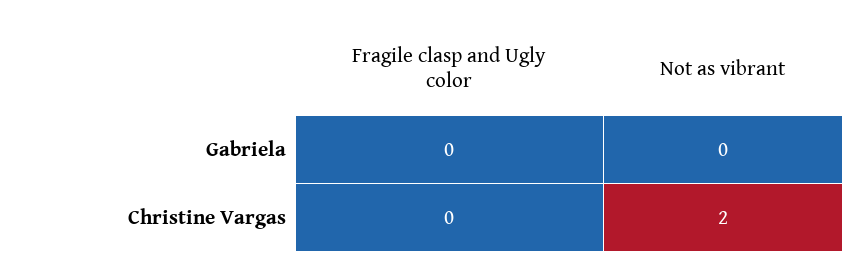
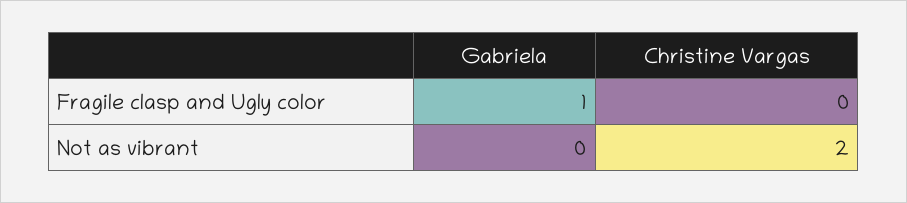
Fragile clasp and Ugly color, Gabriela: 0 -> 1

